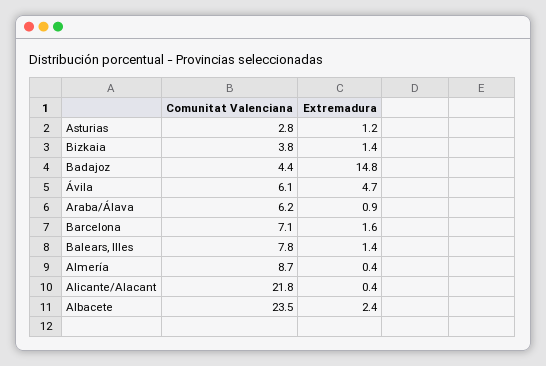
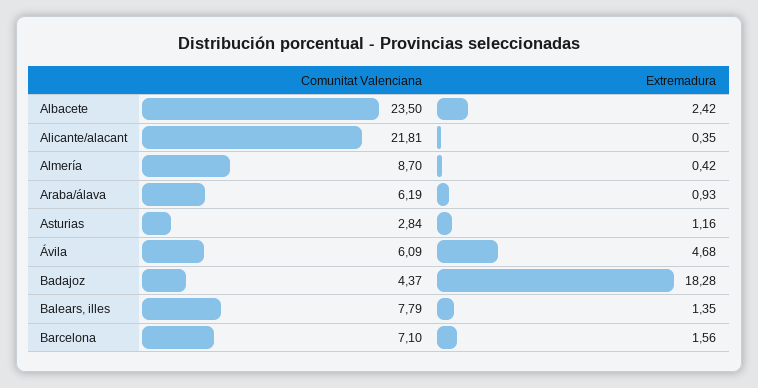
Comunitat Valenciana, Bizkaia: 3.8 -> none
Extremadura, Bizkaia: 1.4 -> none
Extremadura, Badajoz: 14.8 -> 18.28

